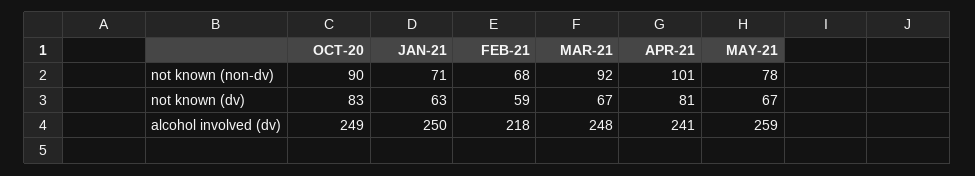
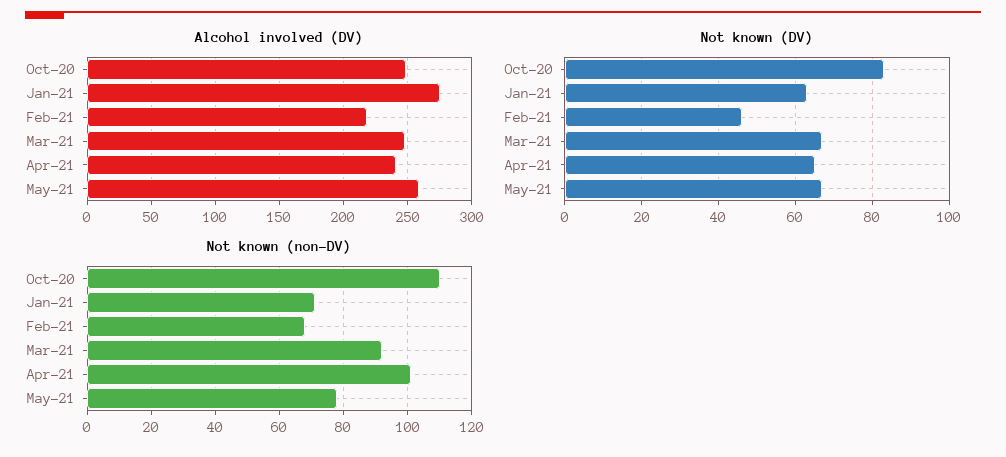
not known (non-dv), OCT-20: 90 -> 110
not known (dv), FEB-21: 59 -> 45
not known (dv), APR-21: 81 -> 65
alcohol involved (dv), JAN-21: 250 -> 275

